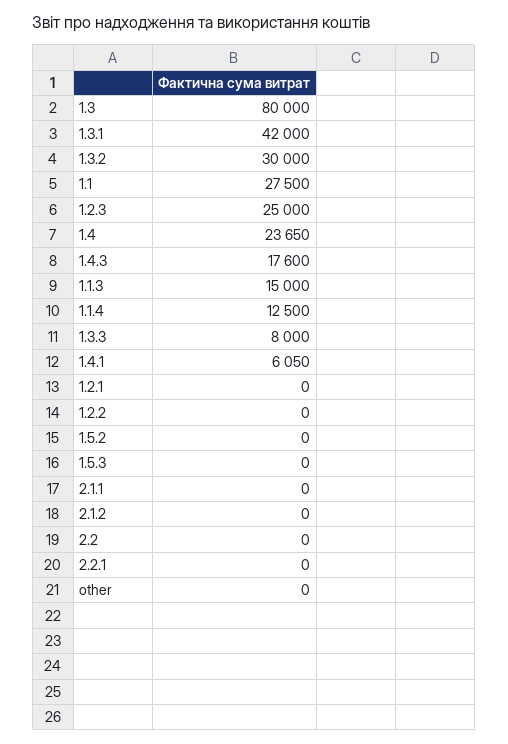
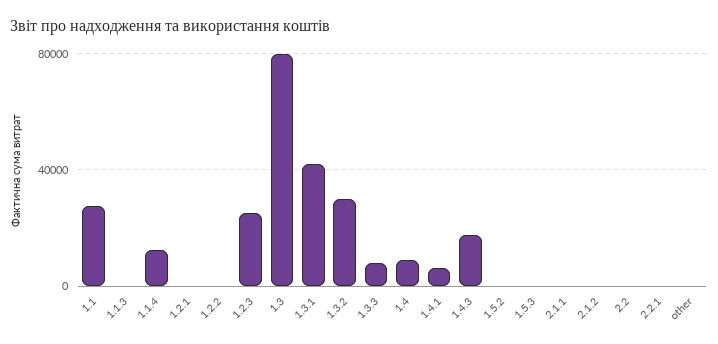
1.4: 23650 -> 10000
1.1.3: 15000 -> 0

